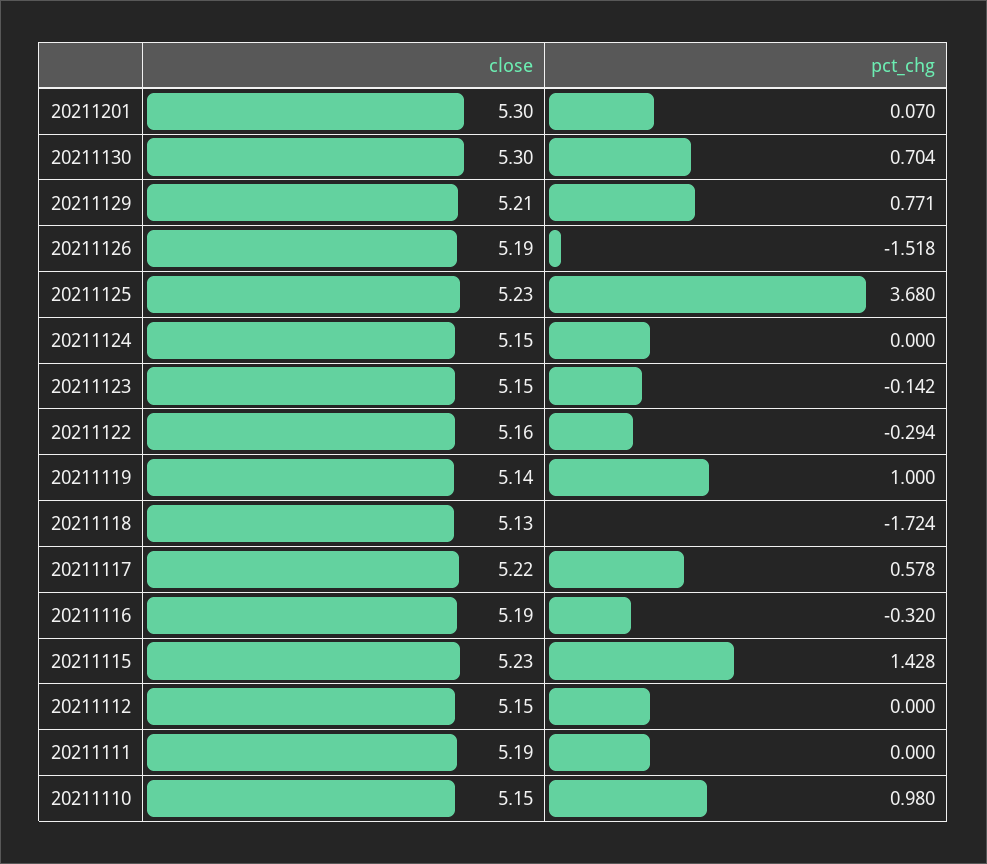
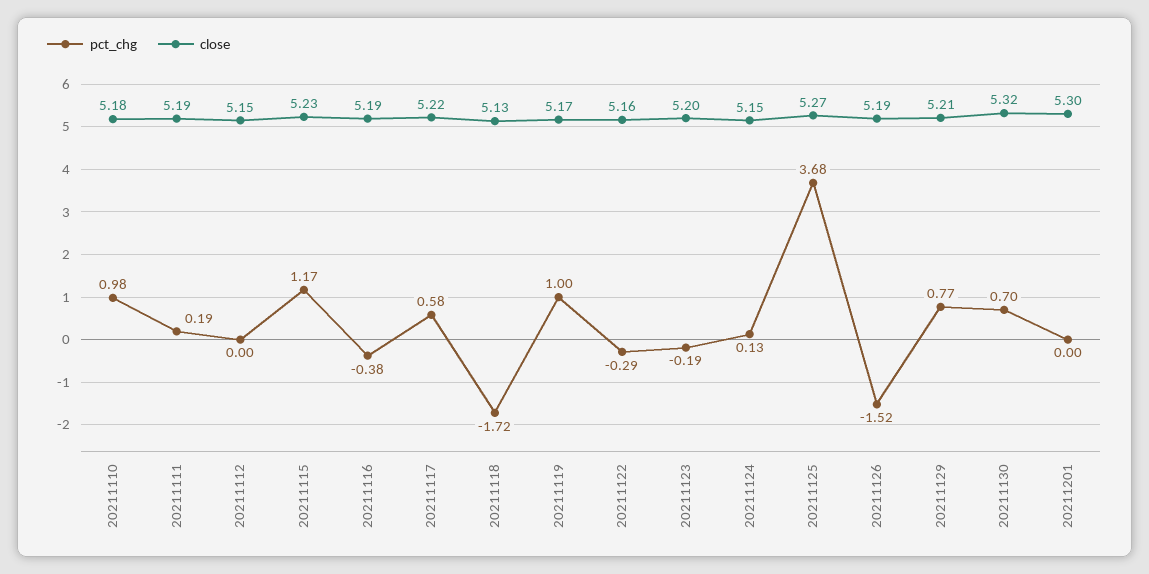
pct_chg, 20211201: 0.07 -> 0
close, 20211130: 5.3 -> 5.32
close, 20211125: 5.23 -> 5.27
pct_chg, 20211124: 0 -> 0.13
close, 20211123: 5.15 -> 5.2
pct_chg, 20211123: -0.142 -> -0.19
close, 20211119: 5.14 -> 5.17
pct_chg, 20211116: -0.32 -> -0.38
pct_chg, 20211115: 1.428 -> 1.17
pct_chg, 20211111: 0 -> 0.19
close, 20211110: 5.15 -> 5.18

